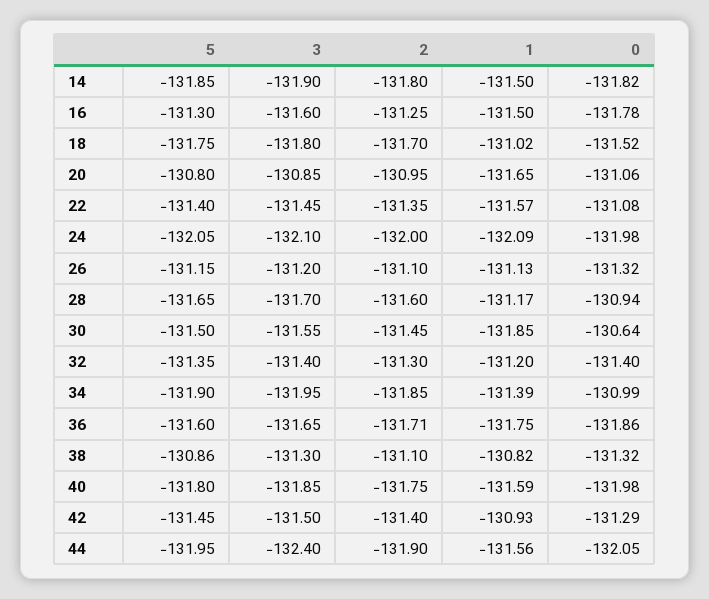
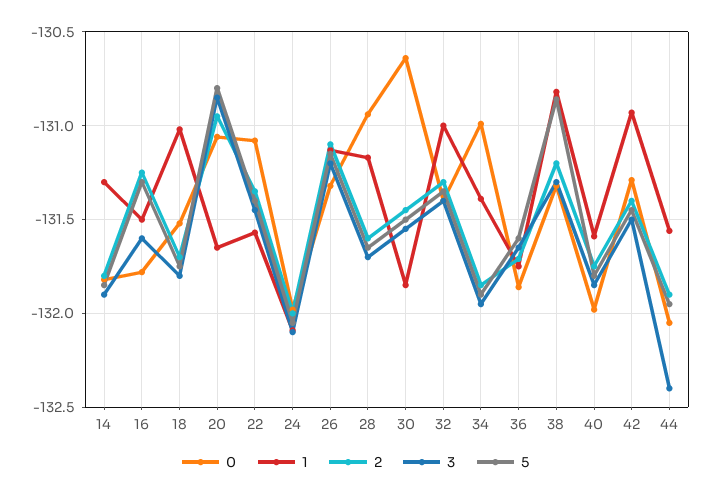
1, 14: -131.5 -> -131.3
1, 32: -131.2 -> -131
2, 38: -131.1 -> -131.2

